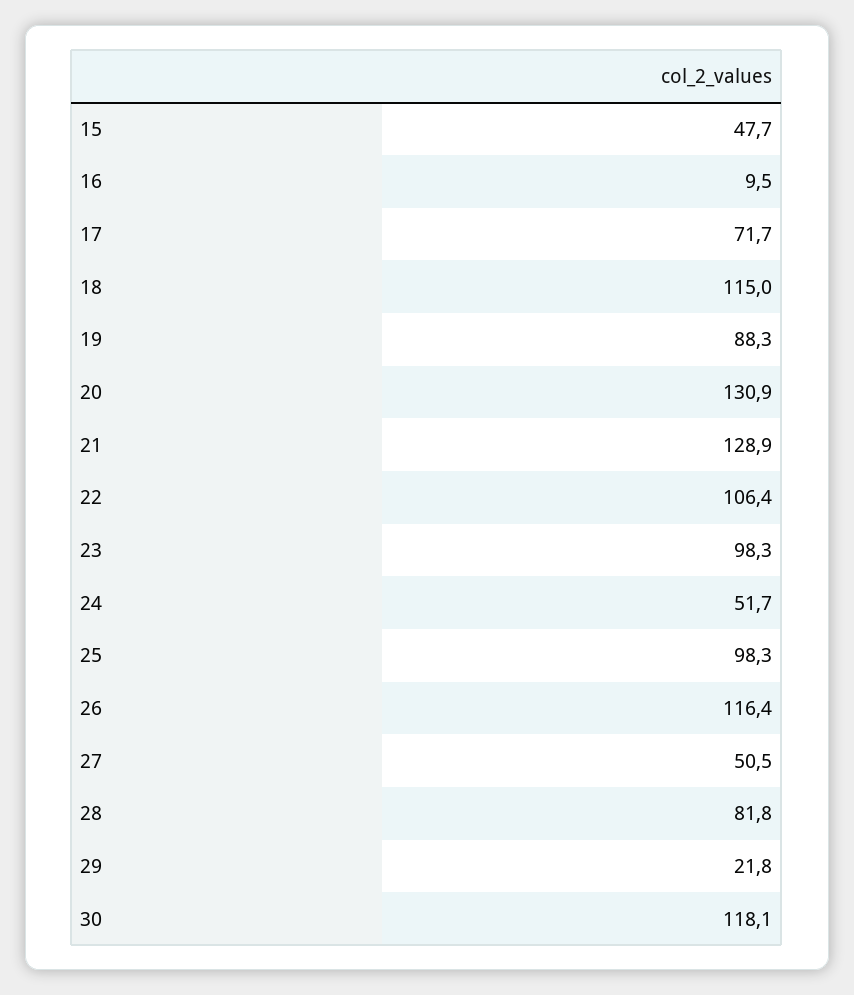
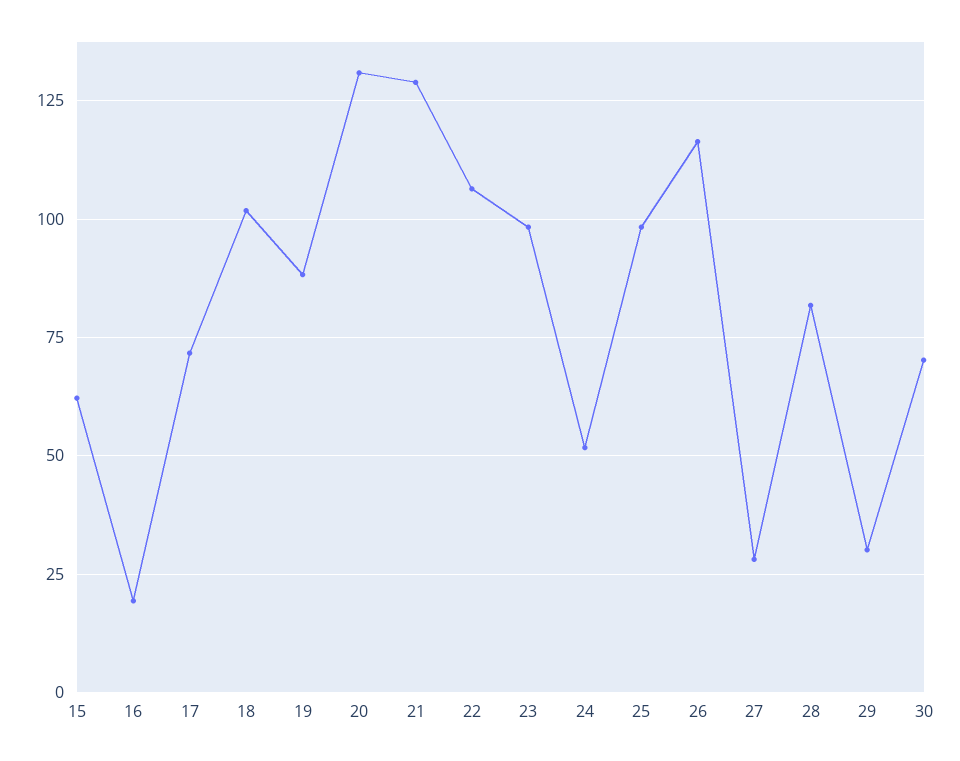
15: 47.7 -> 62.5
16: 9.5 -> 20
18: 115 -> 102.5
27: 50.5 -> 27.5
29: 21.8 -> 30
30: 118.1 -> 70

